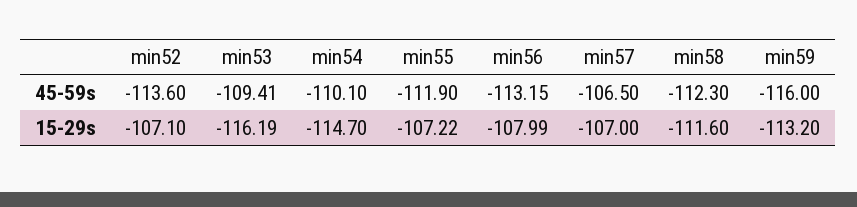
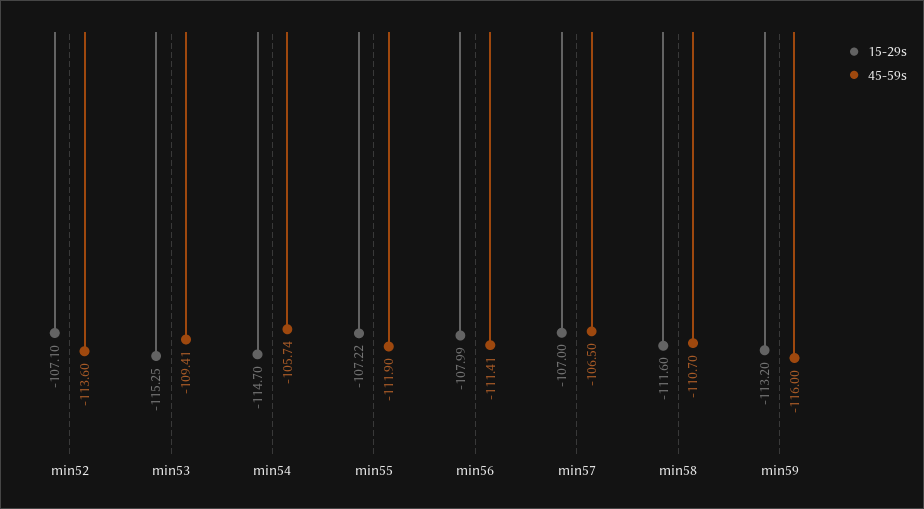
45-59s, min54: -110.1 -> -105.74
45-59s, min56: -113.15 -> -111.41
45-59s, min58: -112.3 -> -110.7
15-29s, min53: -116.19 -> -115.25

